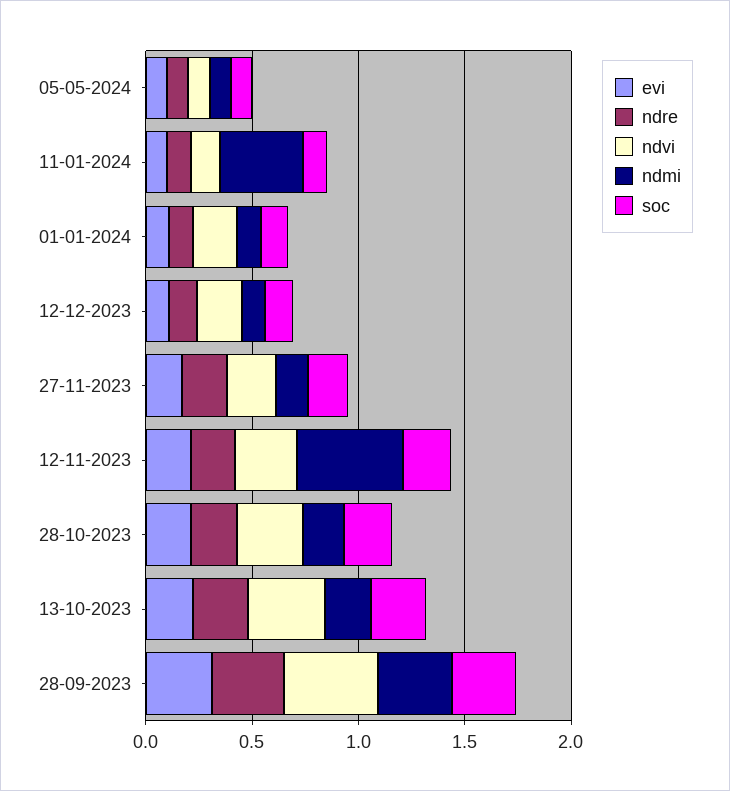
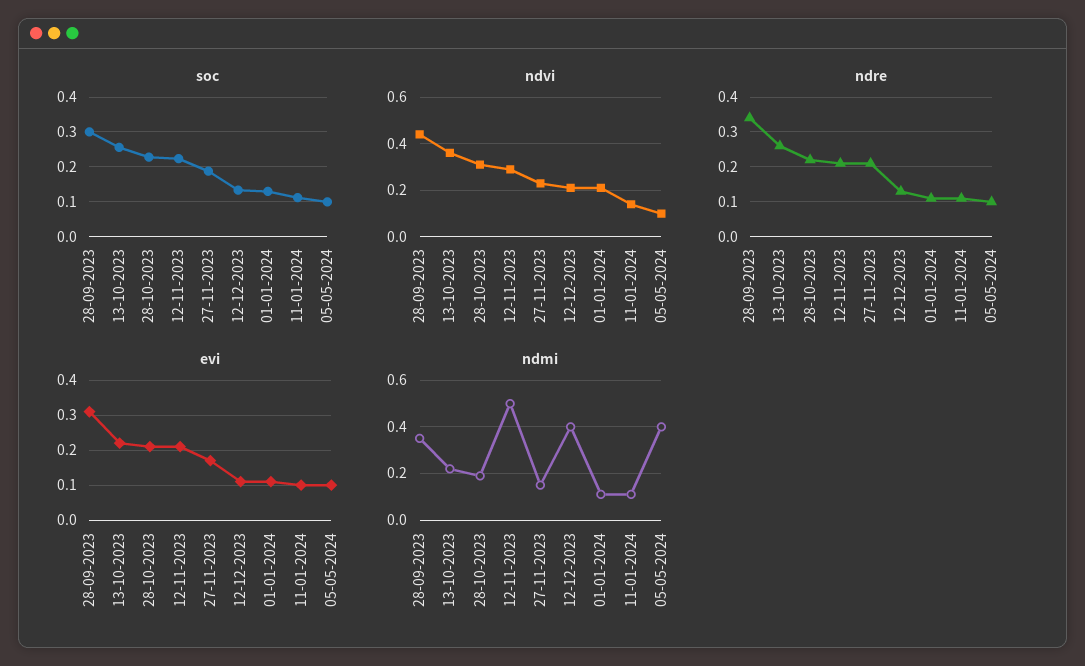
ndmi, 05-05-2024: 0.1 -> 0.4
ndmi, 11-01-2024: 0.4 -> 0.1
ndmi, 12-12-2023: 0.1 -> 0.4

